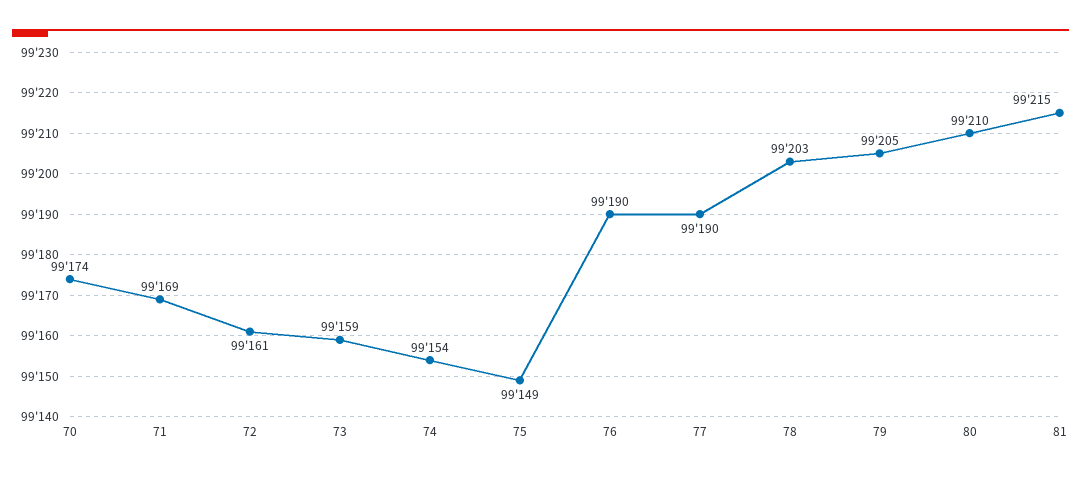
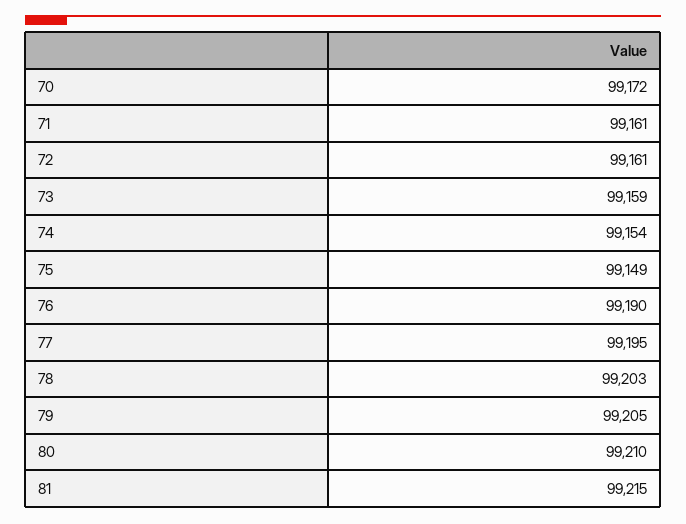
70: 99174 -> 99172
71: 99169 -> 99161
77: 99190 -> 99195

